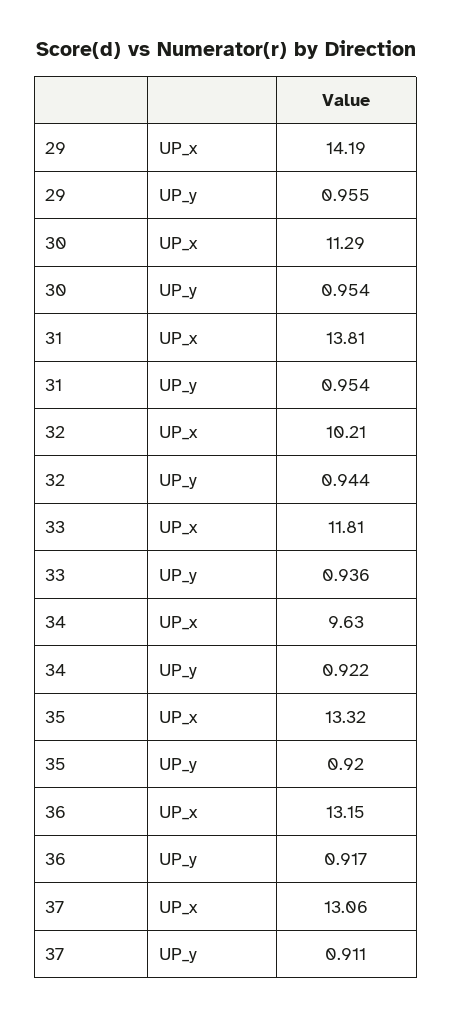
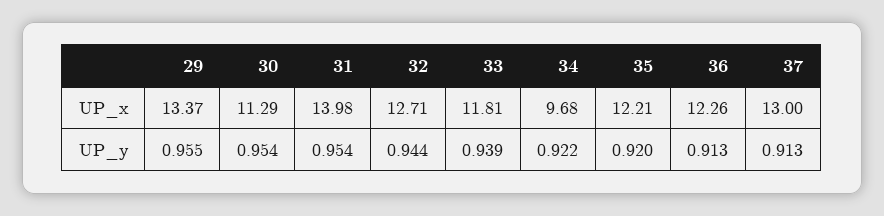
29, UP_x: 14.19 -> 13.37
31, UP_x: 13.81 -> 13.98
32, UP_x: 10.21 -> 12.71
33, UP_y: 0.936 -> 0.939
34, UP_x: 9.63 -> 9.68
35, UP_x: 13.32 -> 12.21
36, UP_x: 13.15 -> 12.26
36, UP_y: 0.917 -> 0.913
37, UP_x: 13.06 -> 13
37, UP_y: 0.911 -> 0.913

